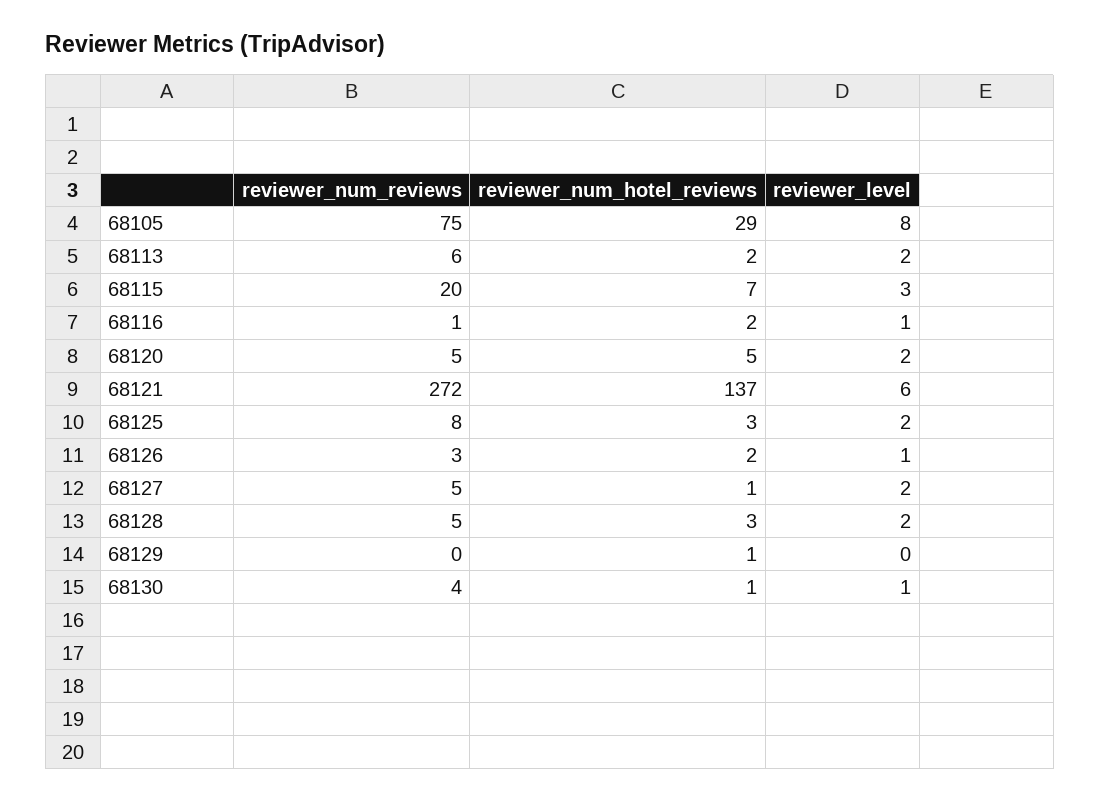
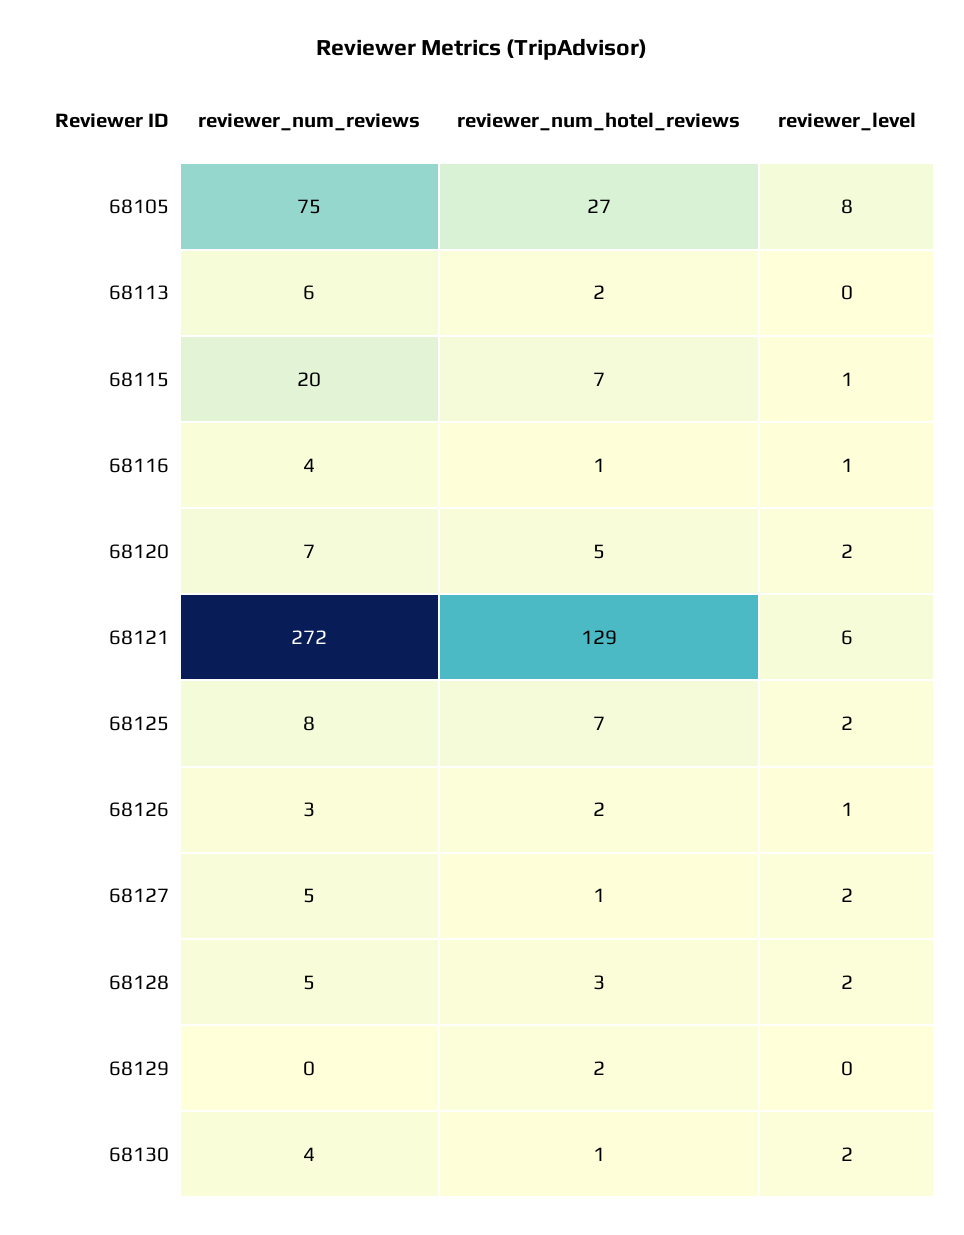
reviewer_num_hotel_reviews, 68105: 29 -> 27
reviewer_level, 68113: 2 -> 0
reviewer_level, 68115: 3 -> 1
reviewer_num_reviews, 68116: 1 -> 4
reviewer_num_hotel_reviews, 68116: 2 -> 1
reviewer_num_reviews, 68120: 5 -> 7
reviewer_num_hotel_reviews, 68121: 137 -> 129
reviewer_num_hotel_reviews, 68125: 3 -> 7
reviewer_num_hotel_reviews, 68129: 1 -> 2
reviewer_level, 68130: 1 -> 2

